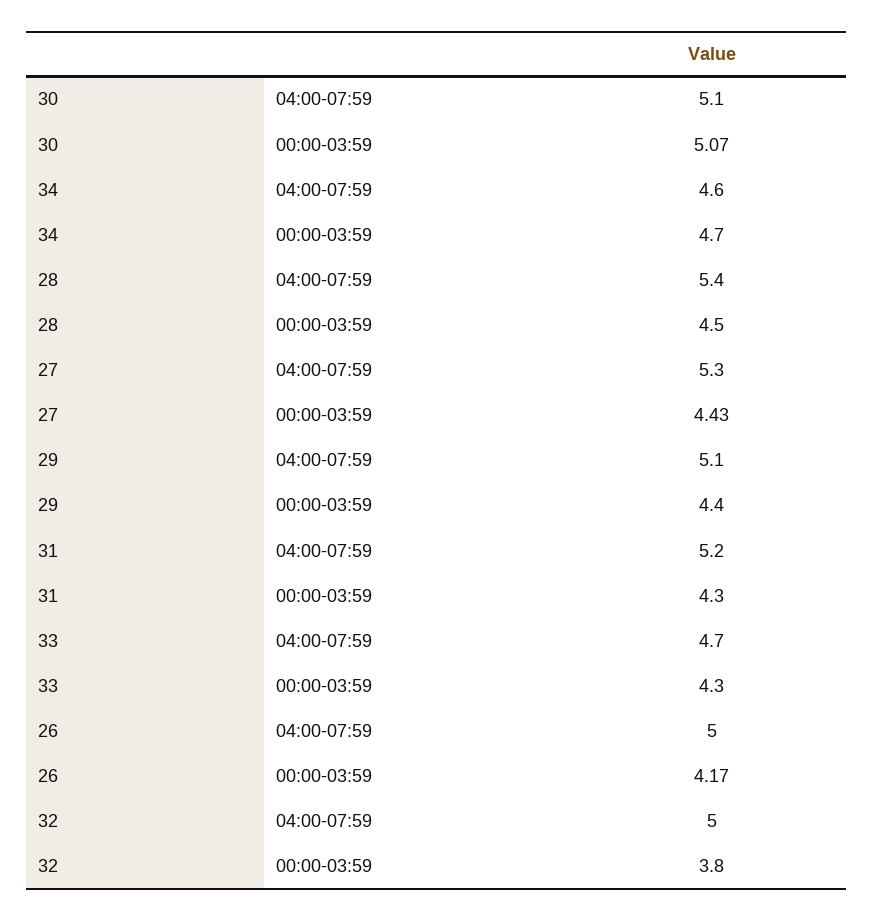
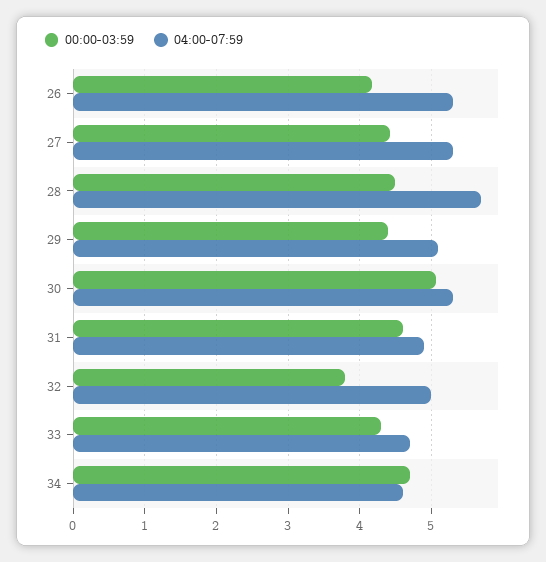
04:00-07:59, 30: 5.1 -> 5.3
04:00-07:59, 28: 5.4 -> 5.7
04:00-07:59, 31: 5.2 -> 4.9
00:00-03:59, 31: 4.3 -> 4.6
04:00-07:59, 26: 5 -> 5.3

